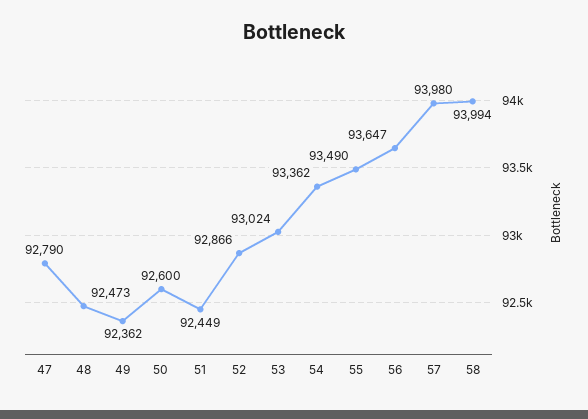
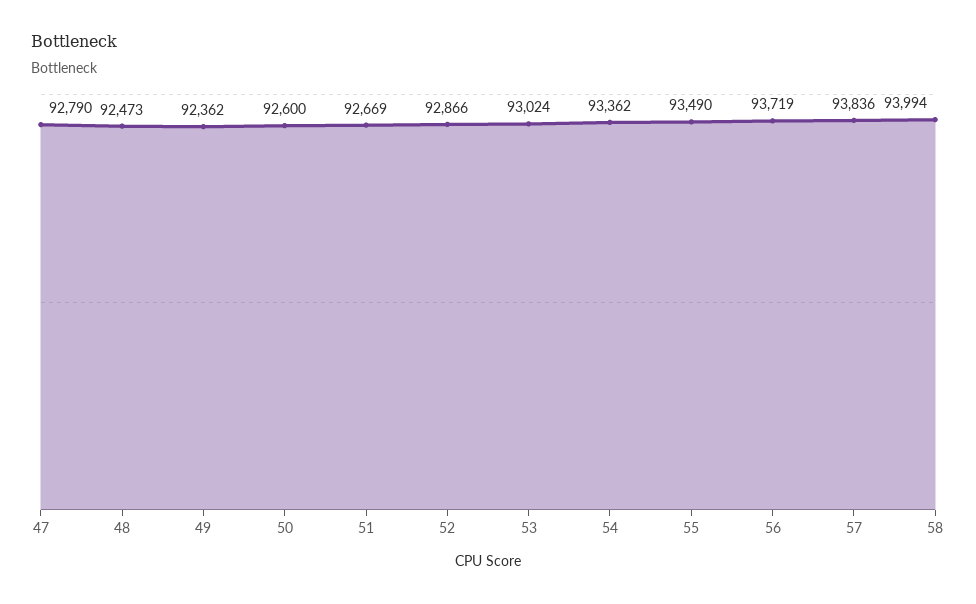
51: 92449 -> 92669
56: 93647 -> 93719
57: 93980 -> 93836

